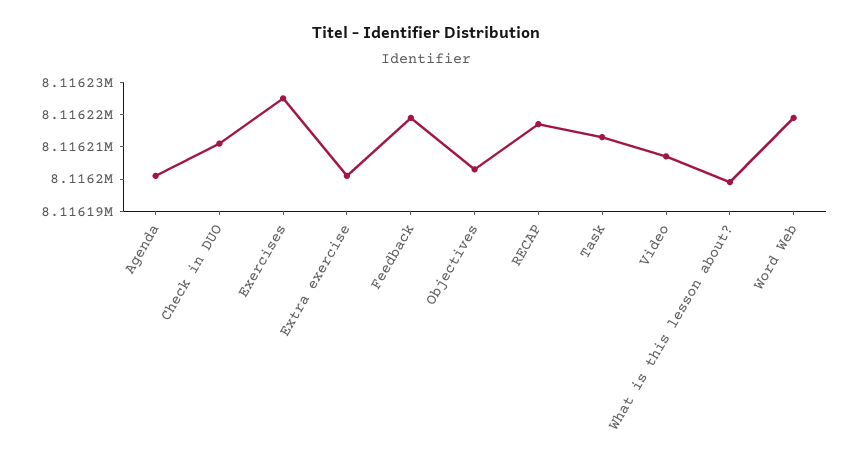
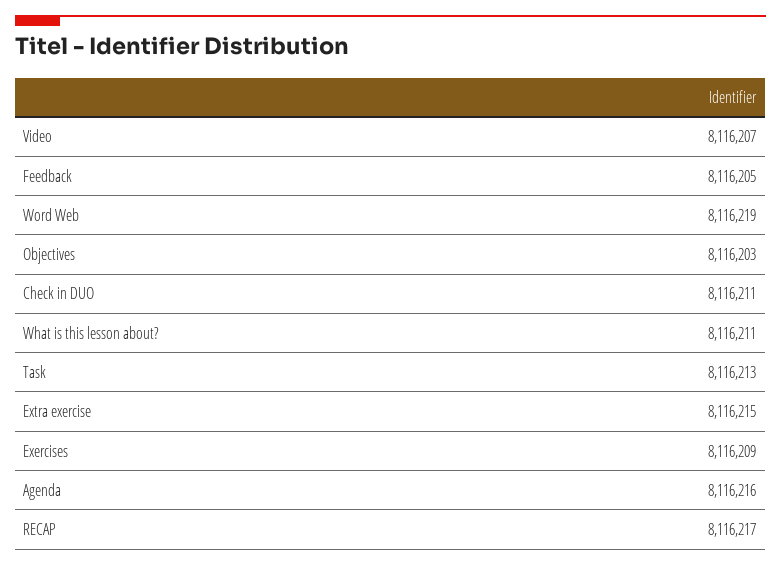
Agenda: 8116200 -> 8116216
Exercises: 8116225 -> 8116209
Extra exercise: 8116200 -> 8116215
Feedback: 8116220 -> 8116205
What is this lesson about?: 8116200 -> 8116211

